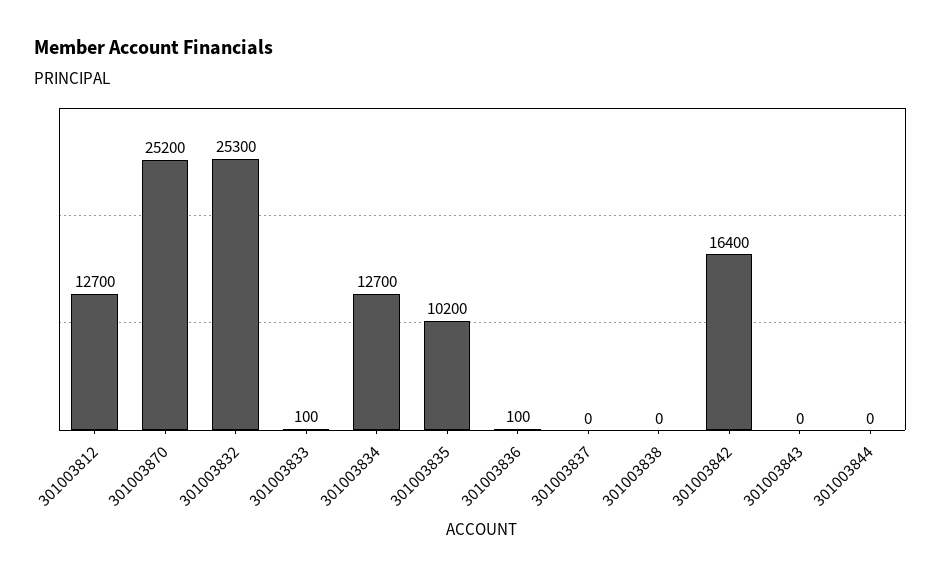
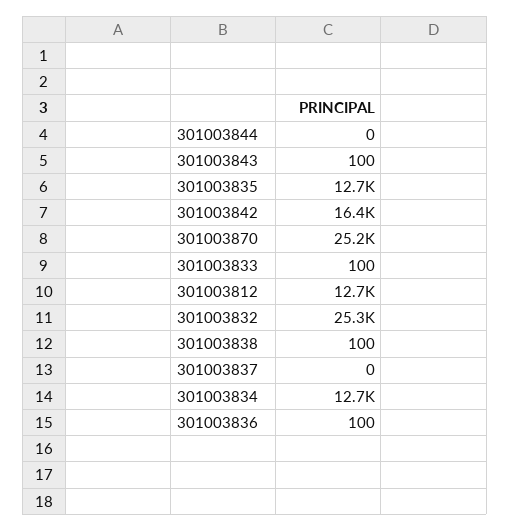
301003835: 10200 -> 12700
301003838: 0 -> 100
301003843: 0 -> 100

